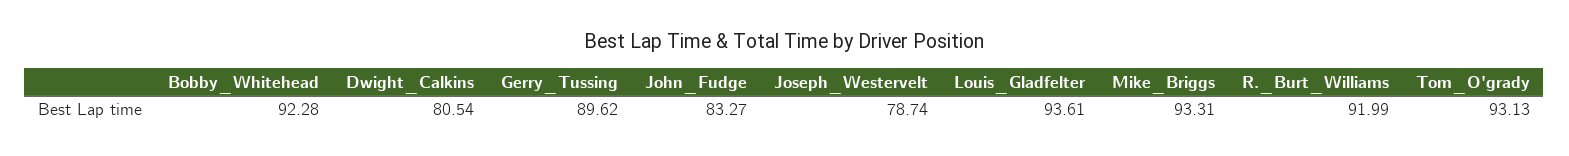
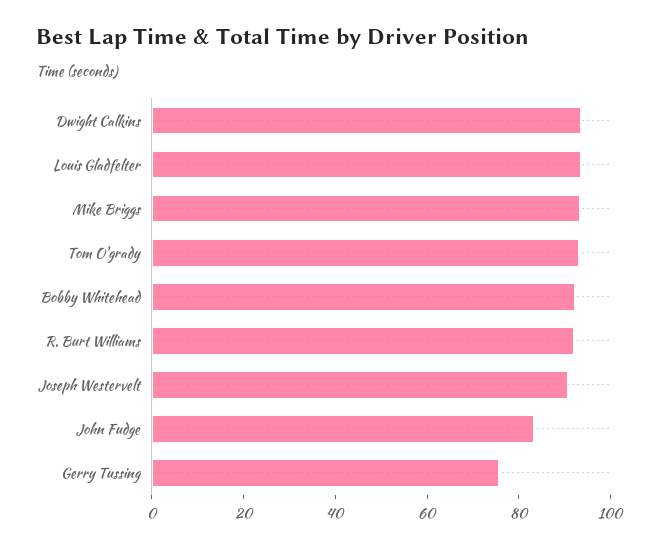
Dwight_Calkins: 80.54 -> 95
Gerry_Tussing: 89.62 -> 75
Joseph_Westervelt: 78.74 -> 90

